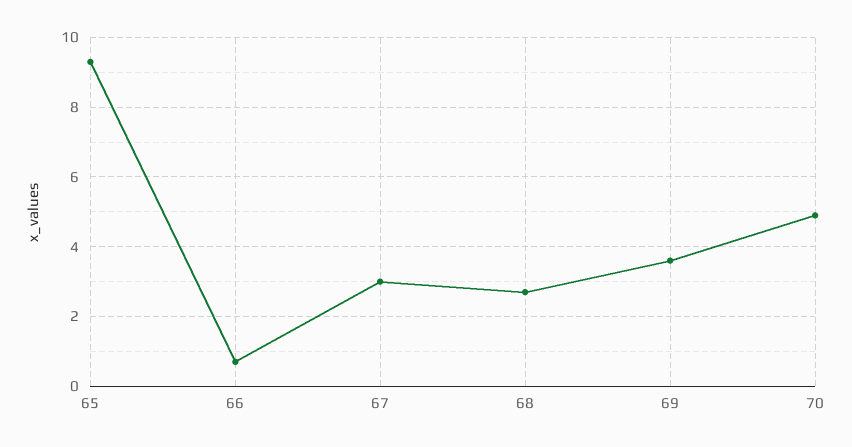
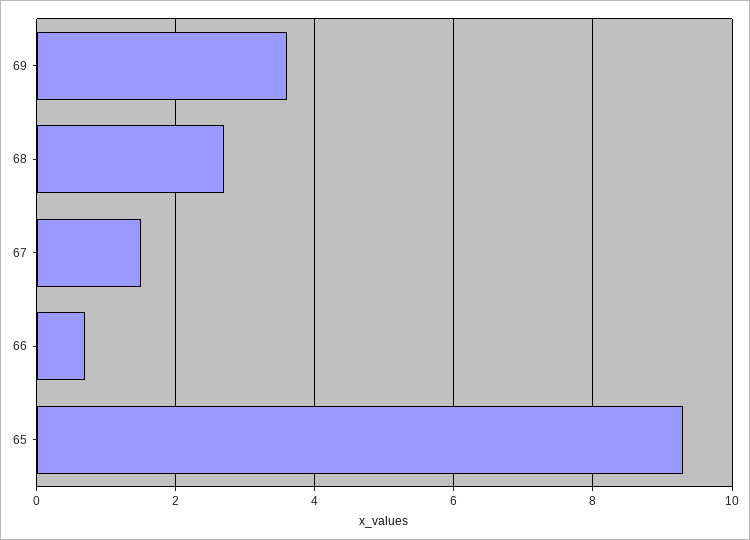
67: 3 -> 1.5
70: 5 -> none

